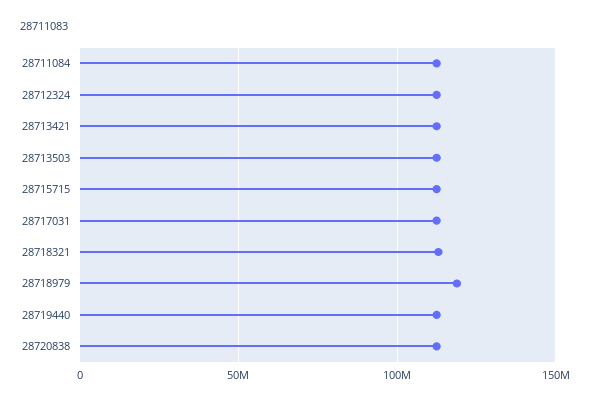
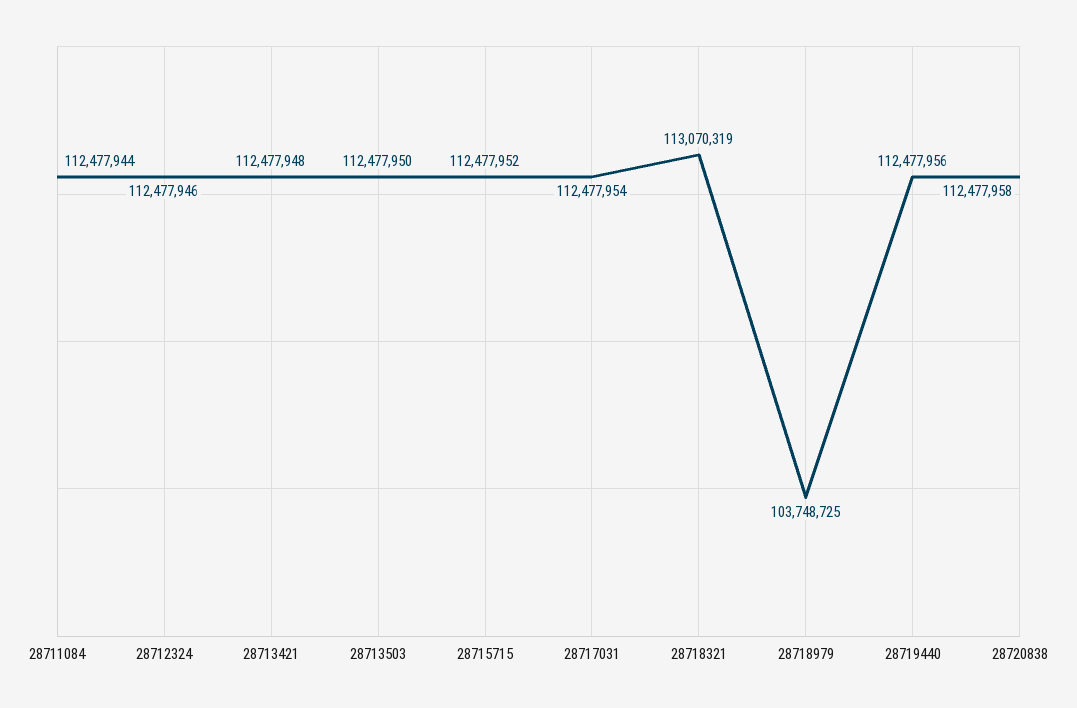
28718979: 120000000 -> 103748725

